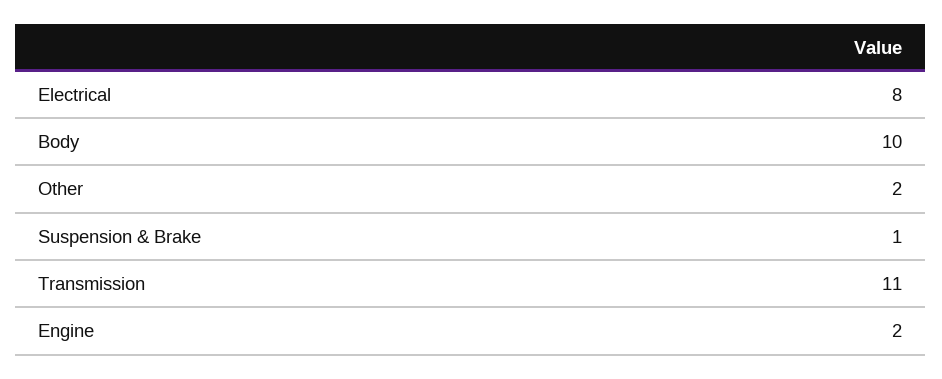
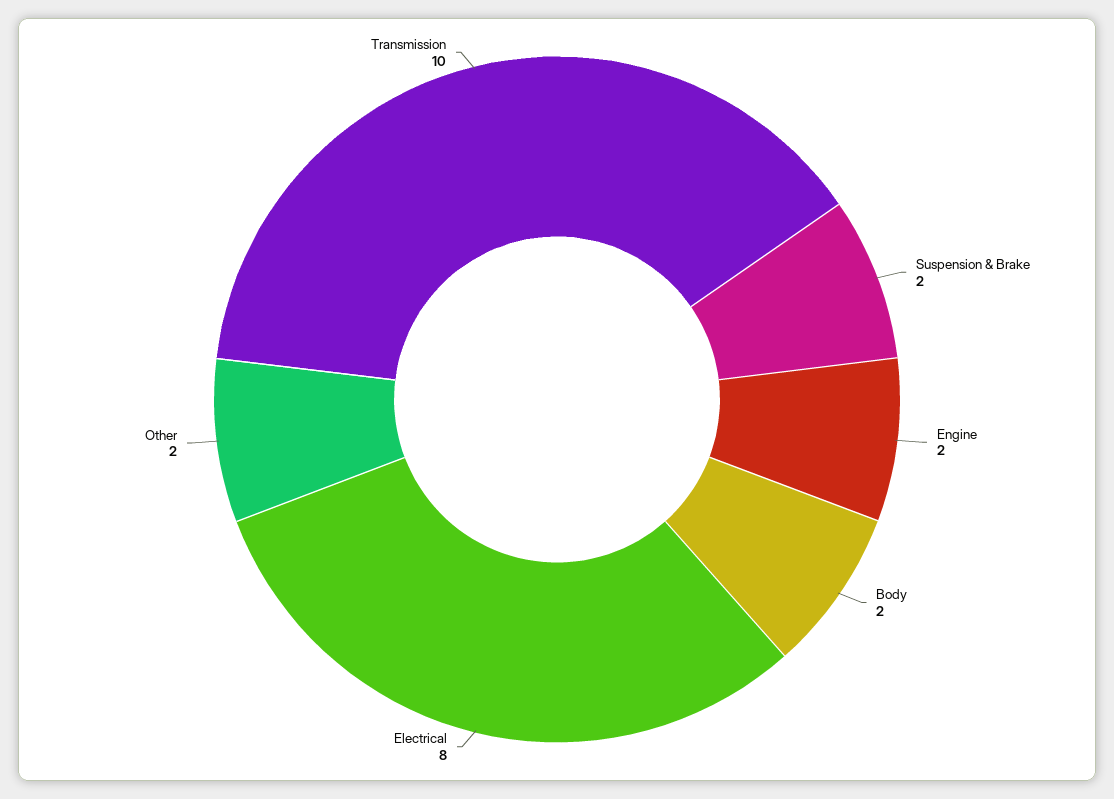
Body: 10 -> 2
Suspension & Brake: 1 -> 2
Transmission: 11 -> 10

